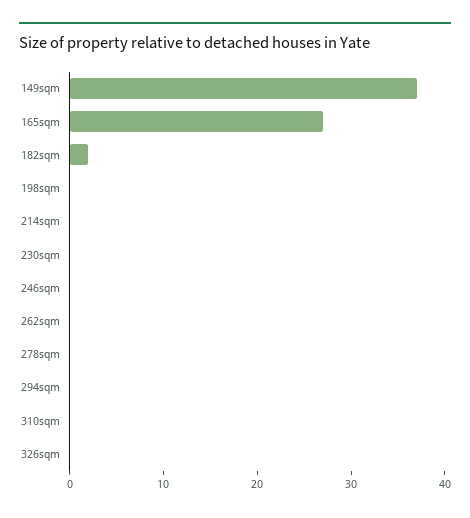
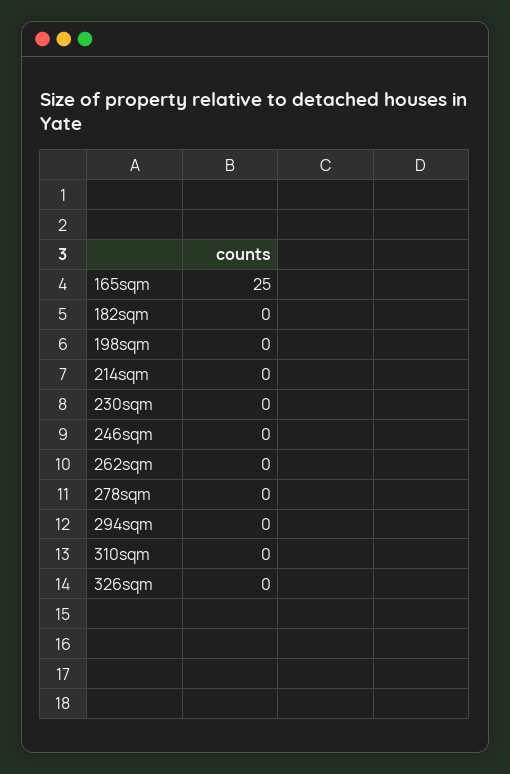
149sqm: 37 -> none
165sqm: 27 -> 25
182sqm: 2 -> 0

